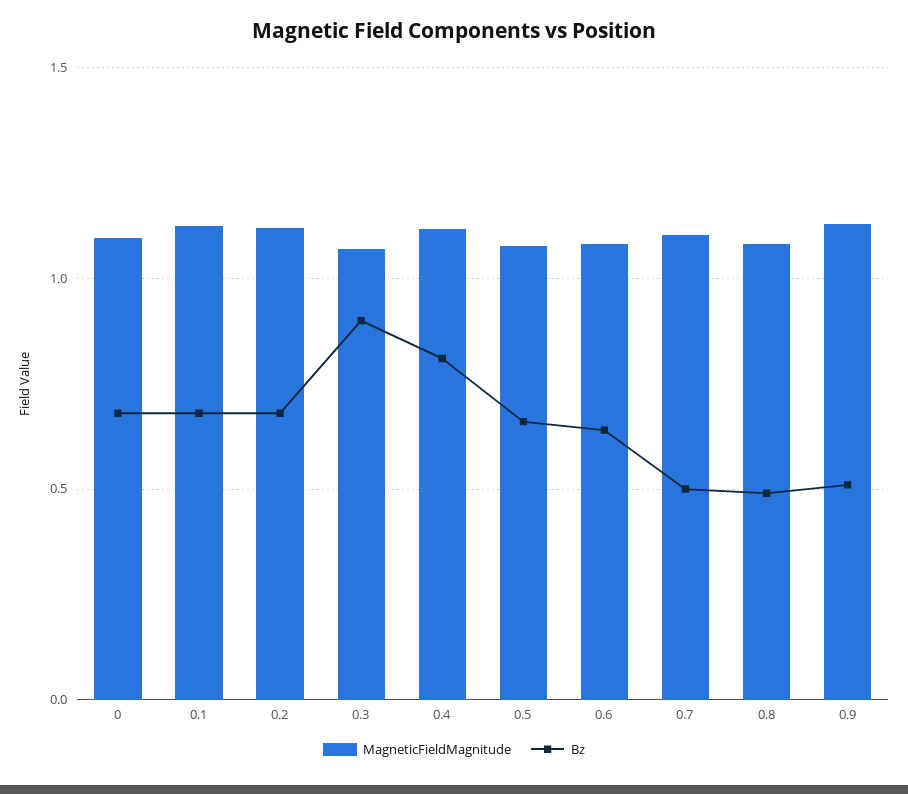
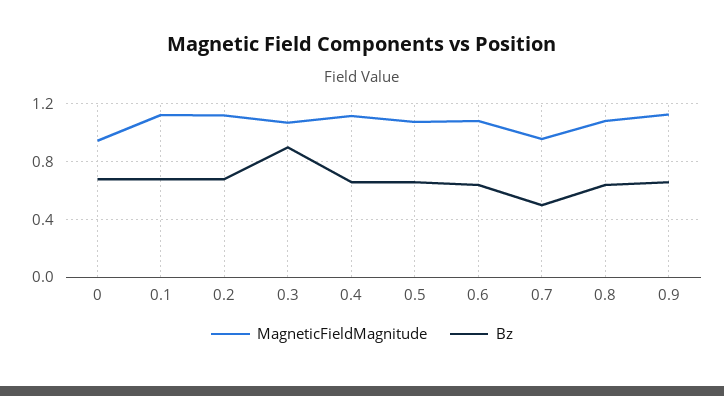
MagneticFieldMagnitude, 0: 1.1 -> 0.95
Bz, 0.4: 0.8 -> 0.65
MagneticFieldMagnitude, 0.7: 1.1 -> 0.95
Bz, 0.8: 0.5 -> 0.65
Bz, 0.9: 0.5 -> 0.65

